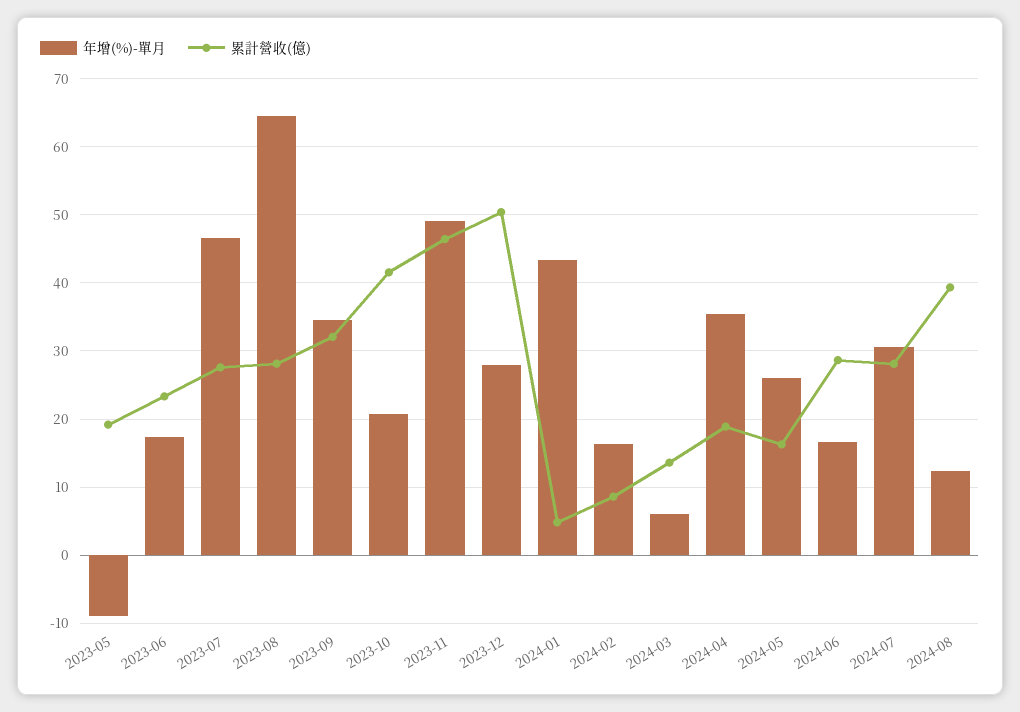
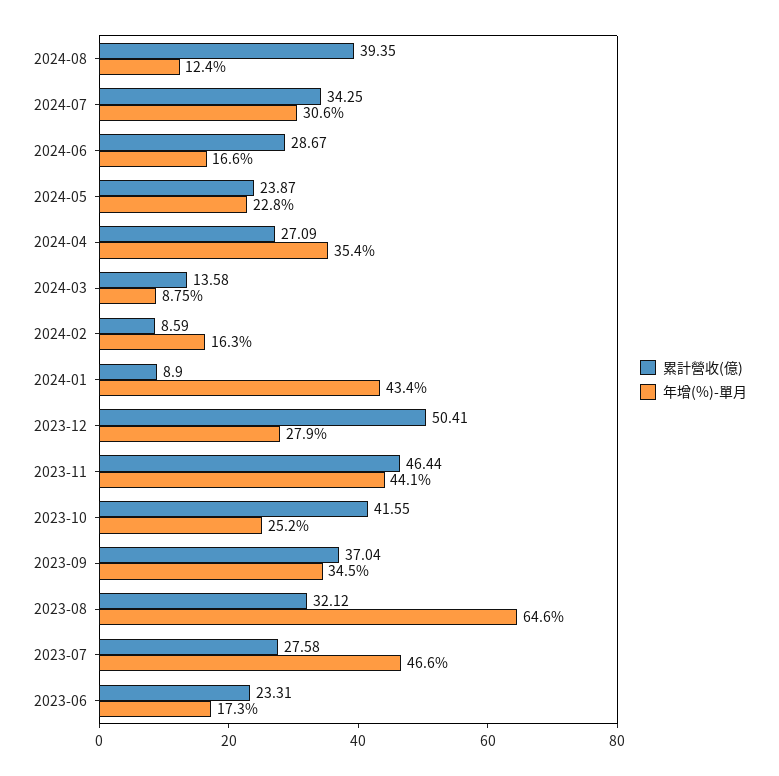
年增(%)-單月, 2023-05: -9 -> none
累計營收(億), 2023-05: 19 -> none
累計營收(億), 2023-08: 28 -> 32.12
累計營收(億), 2023-09: 32 -> 37.04
年增(%)-單月, 2023-10: 21 -> 25.2
年增(%)-單月, 2023-11: 49 -> 44.1
累計營收(億), 2024-01: 5 -> 8.9
年增(%)-單月, 2024-03: 6 -> 8.75
累計營收(億), 2024-04: 19 -> 27.09
年增(%)-單月, 2024-05: 26 -> 22.8
累計營收(億), 2024-05: 16 -> 23.87
累計營收(億), 2024-07: 28 -> 34.25

